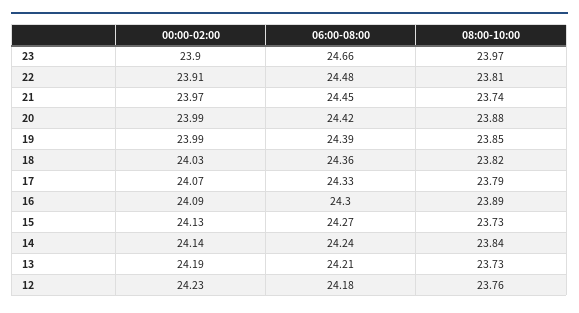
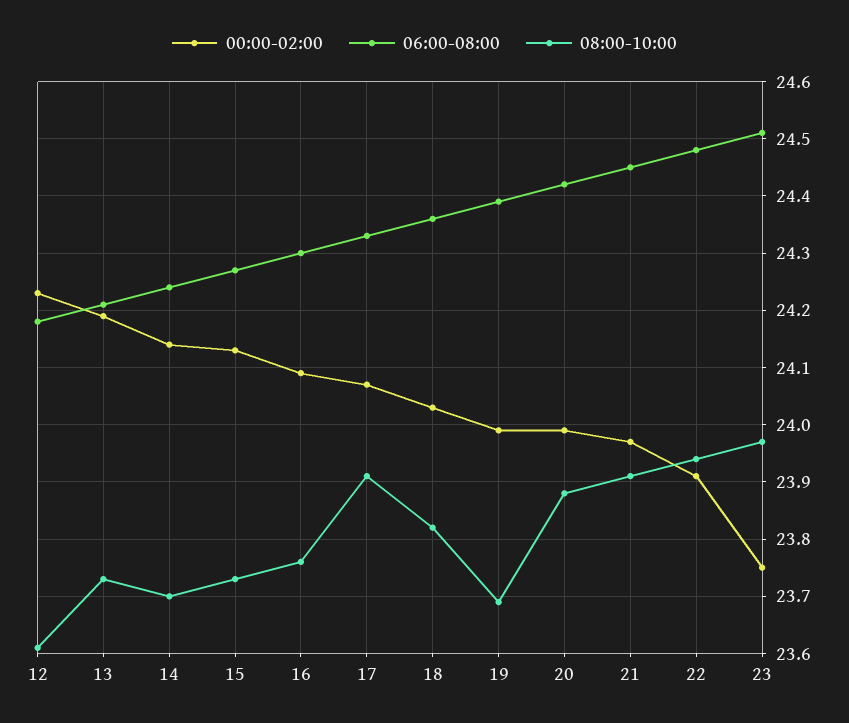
00:00-02:00, 23: 23.9 -> 23.75
06:00-08:00, 23: 24.66 -> 24.5
08:00-10:00, 22: 23.81 -> 23.95
08:00-10:00, 21: 23.74 -> 23.9
08:00-10:00, 19: 23.85 -> 23.7
08:00-10:00, 17: 23.79 -> 23.9
08:00-10:00, 16: 23.89 -> 23.75
08:00-10:00, 14: 23.84 -> 23.7
08:00-10:00, 12: 23.76 -> 23.6

